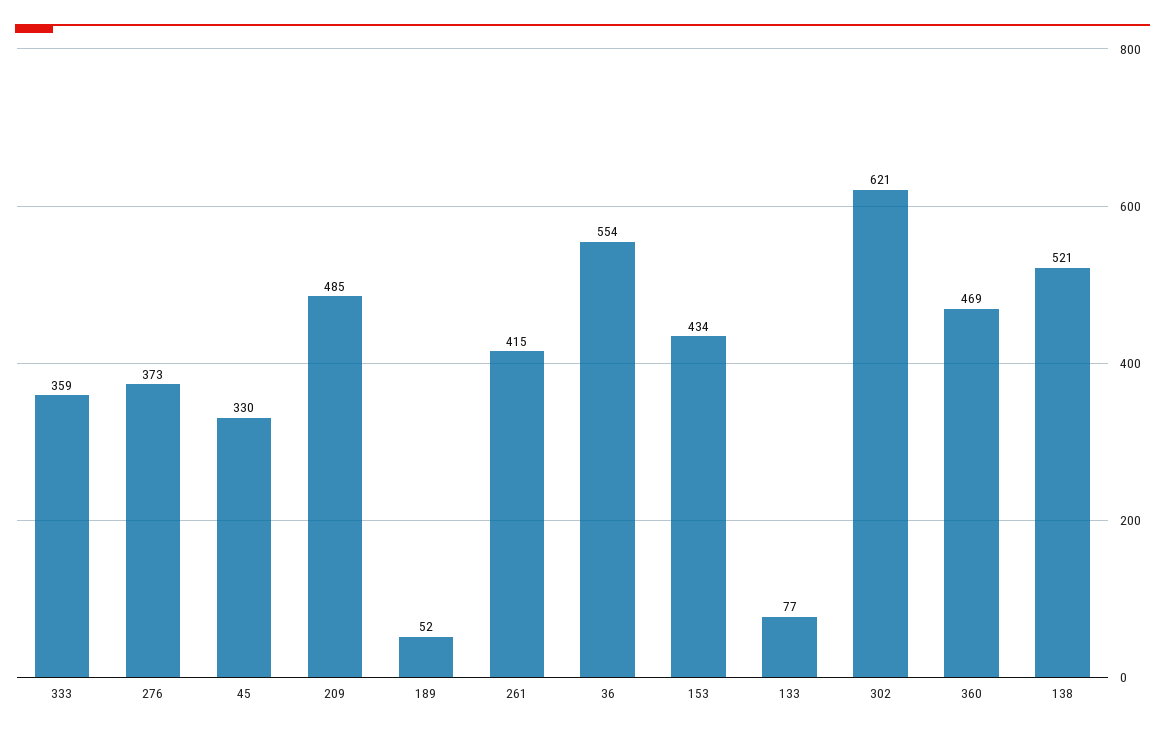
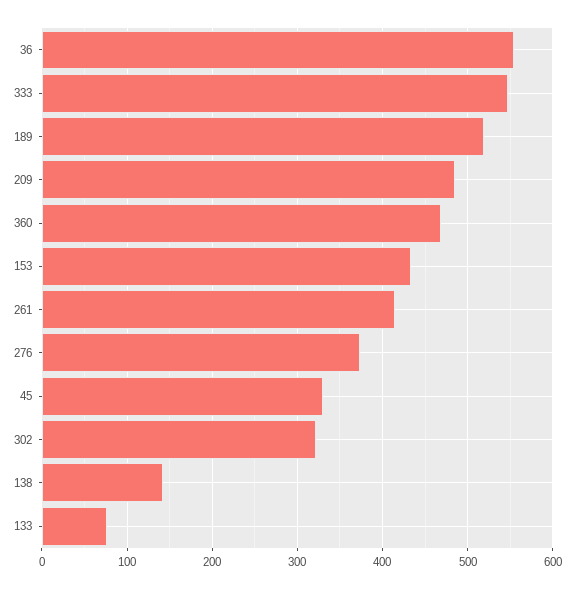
333: 359 -> 550
189: 52 -> 520
302: 621 -> 320
138: 521 -> 140

